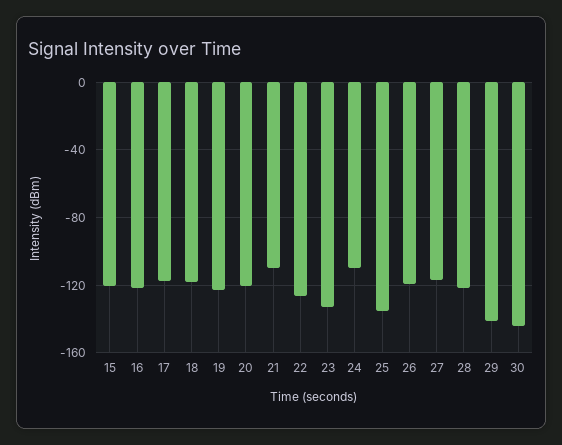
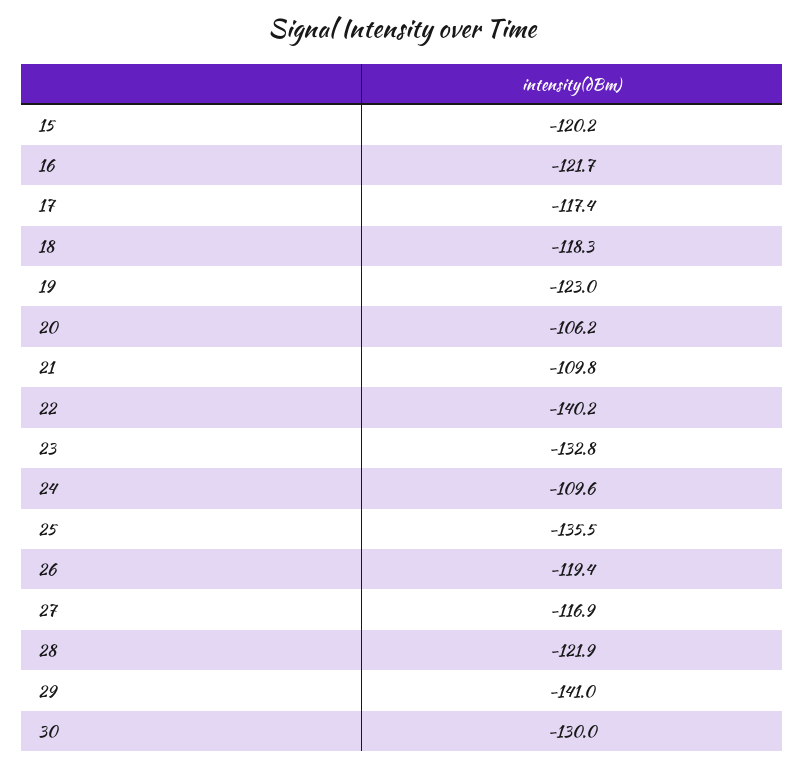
20: -120 -> -106.2
22: -125 -> -140.2
30: -145 -> -130

